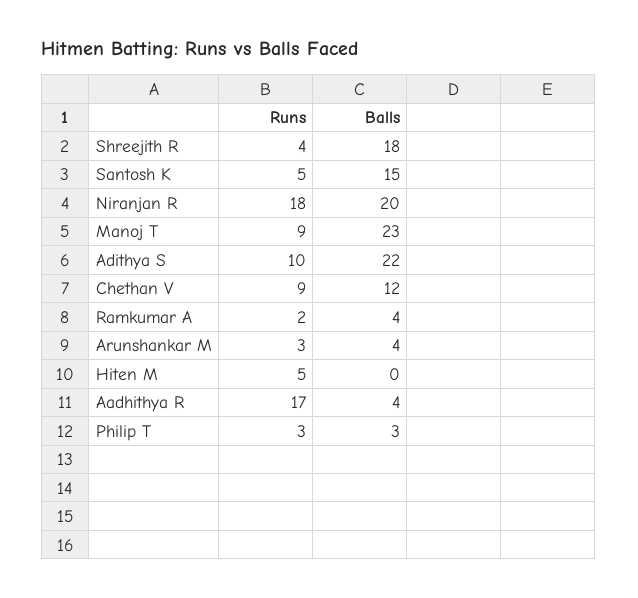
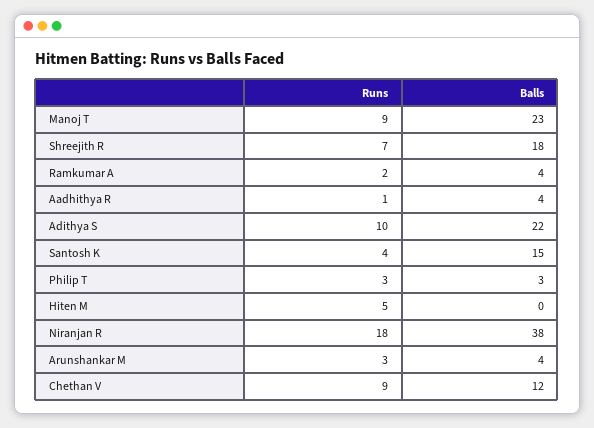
Runs, Shreejith R: 4 -> 7
Runs, Santosh K: 5 -> 4
Balls, Niranjan R: 20 -> 38
Runs, Aadhithya R: 17 -> 1

